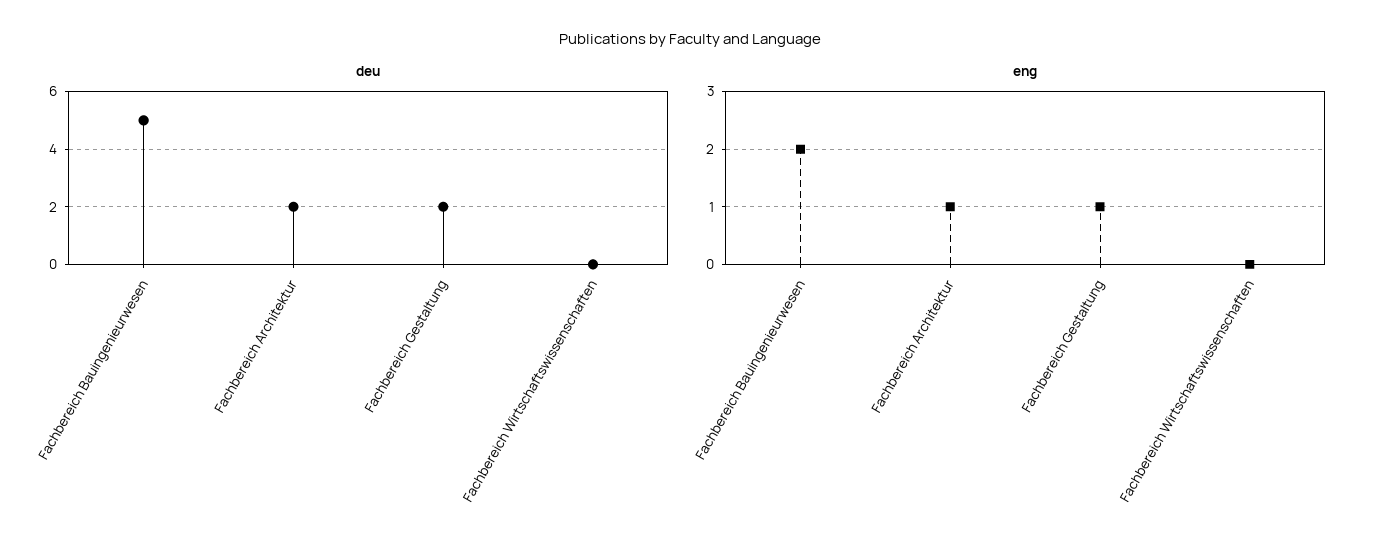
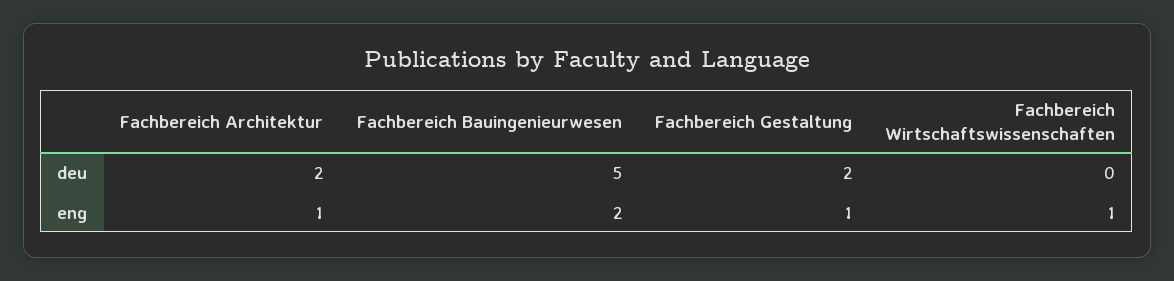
eng, Fachbereich Wirtschaftswissenschaften: 0 -> 1

